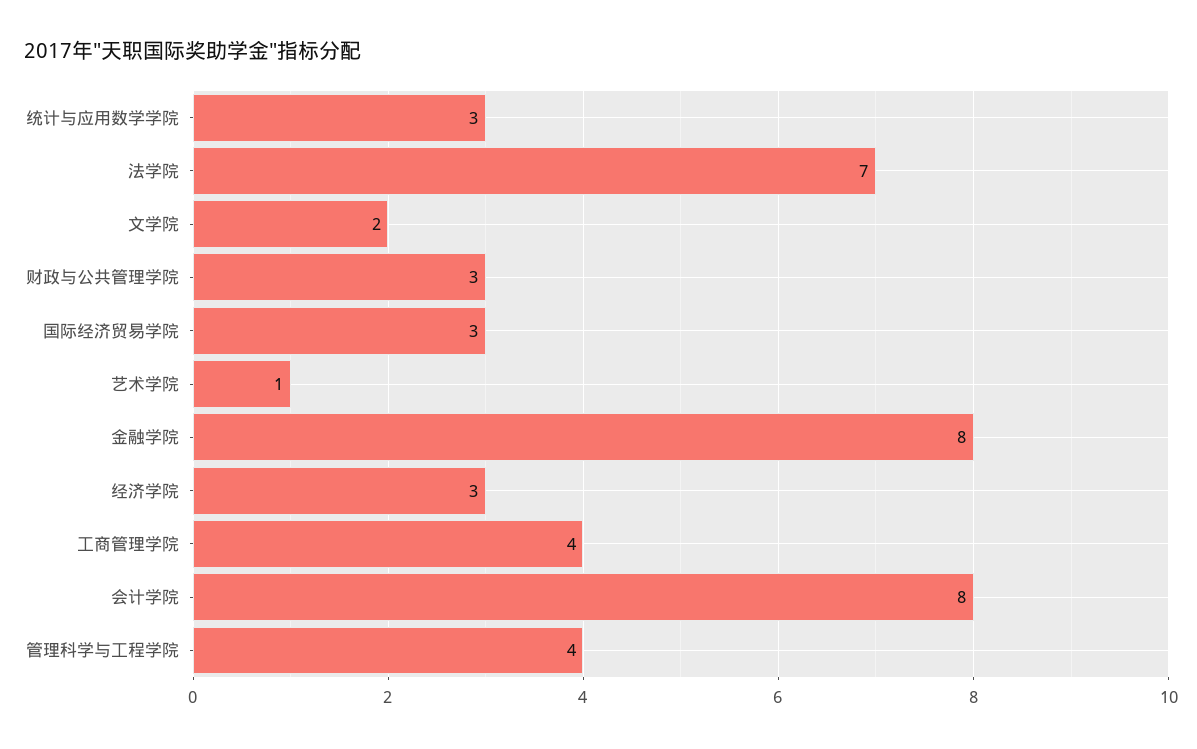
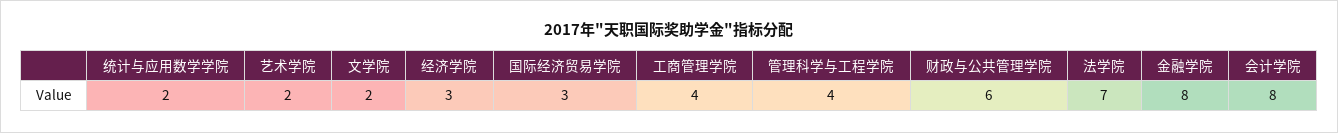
统计与应用数学学院: 3 -> 2
财政与公共管理学院: 3 -> 6
艺术学院: 1 -> 2

